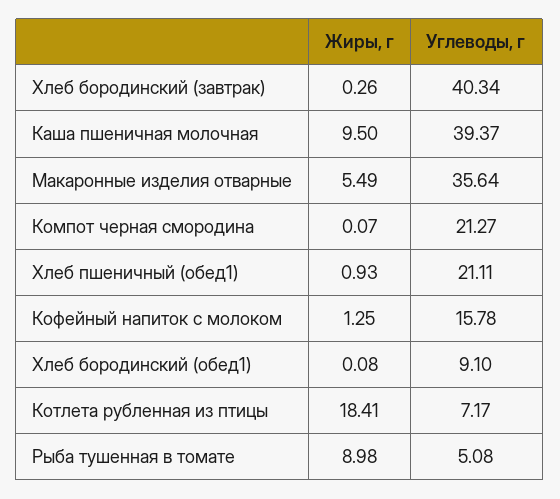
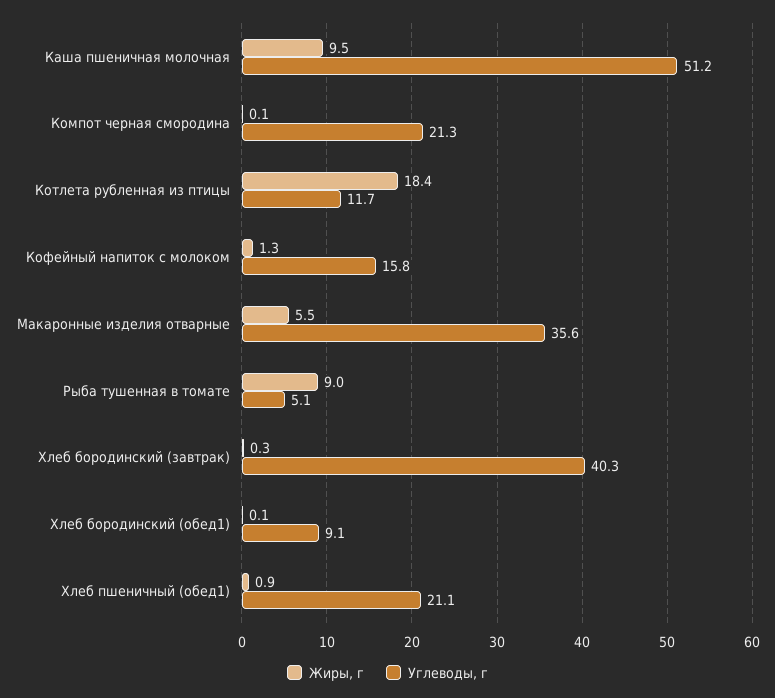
Углеводы, г, Каша пшеничная молочная: 39.37 -> 51.2
Углеводы, г, Котлета рубленная из птицы: 7.17 -> 11.7

